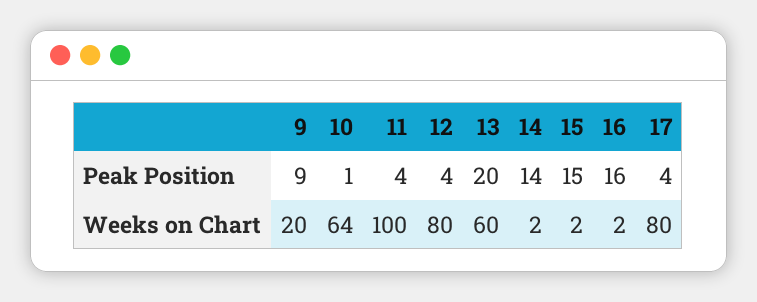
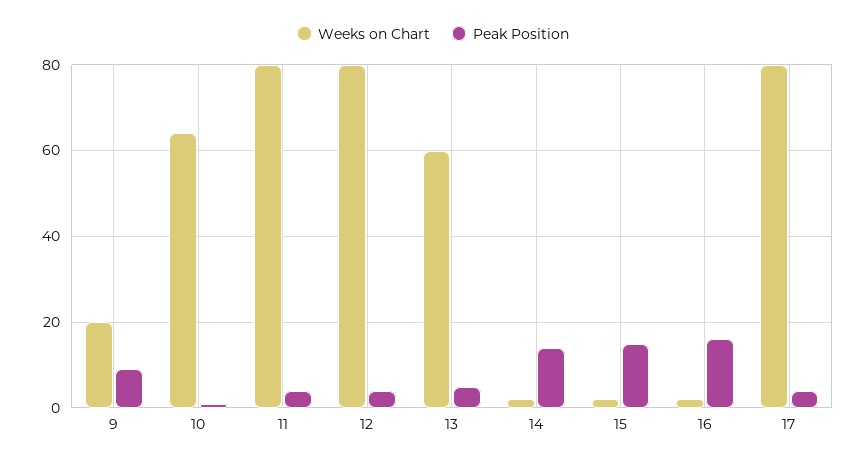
Peak Position, 13: 20 -> 5
Weeks on Chart, 11: 100 -> 80

